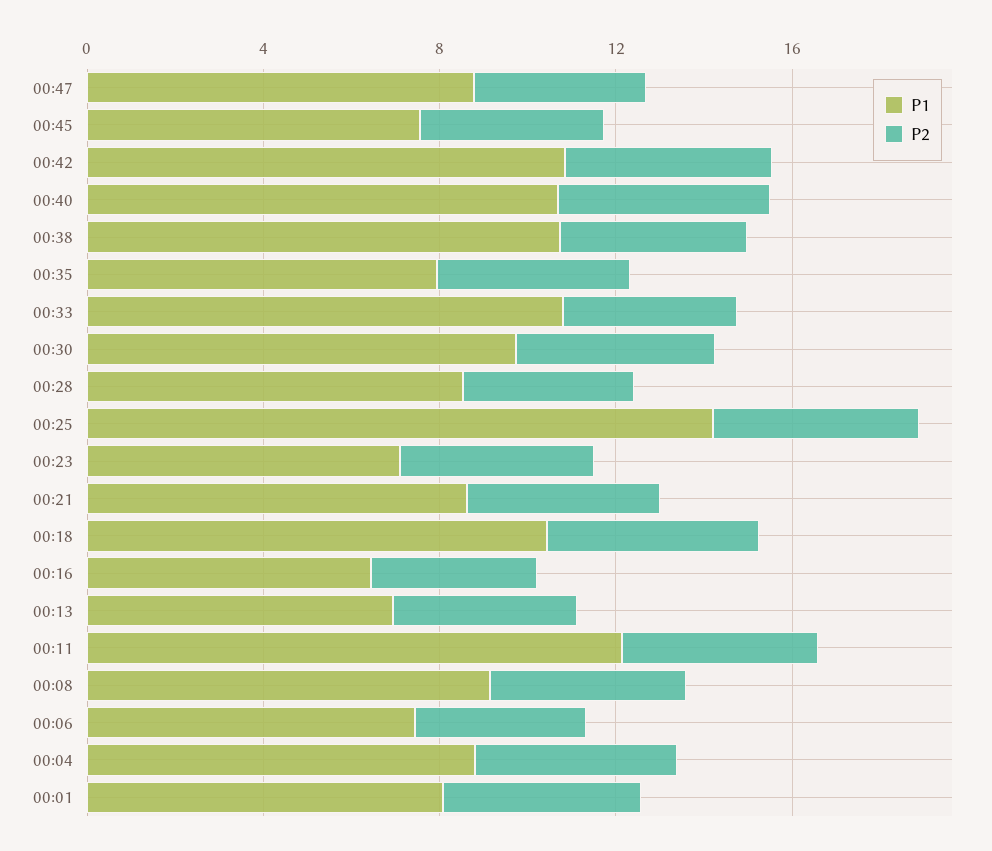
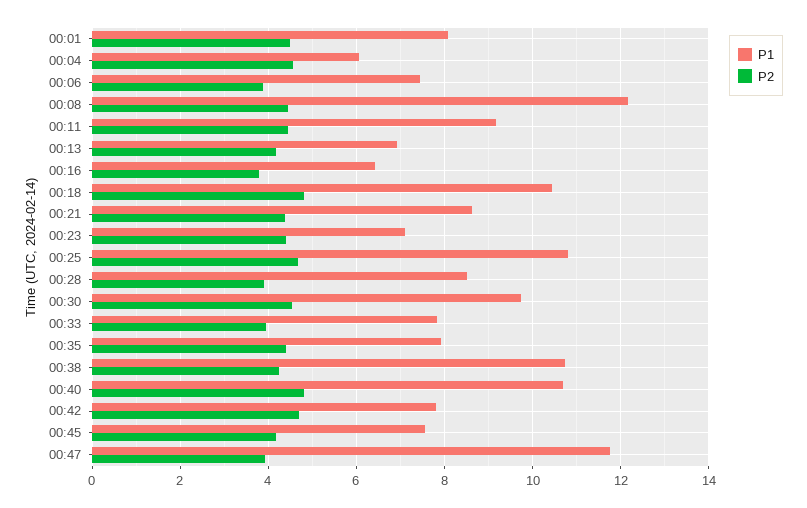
P1, 00:47: 9 -> 11.8
P1, 00:42: 11 -> 7.8
P1, 00:33: 11 -> 7.8
P1, 00:25: 14 -> 10.8
P1, 00:11: 12 -> 9.2
P1, 00:08: 9 -> 12.2
P1, 00:04: 9 -> 6

